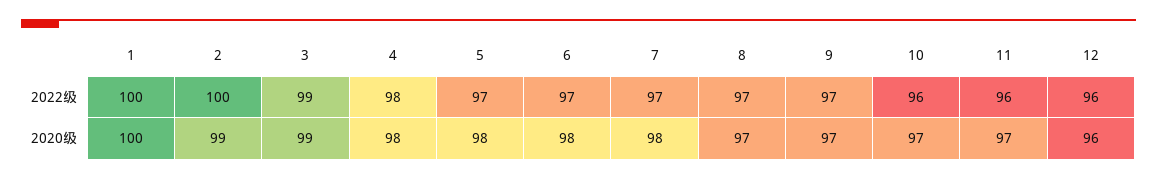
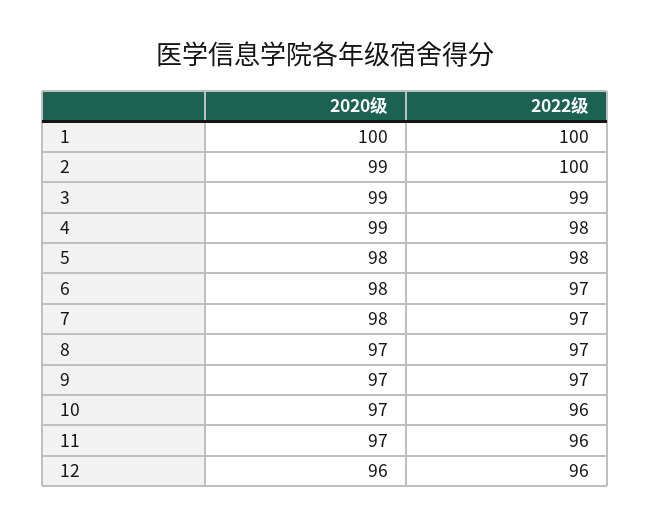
5, 2022级: 97 -> 98
4, 2020级: 98 -> 99

